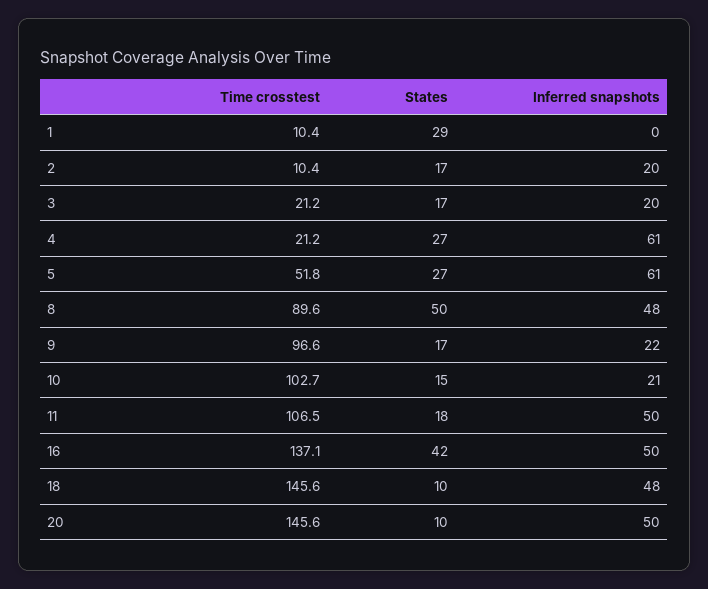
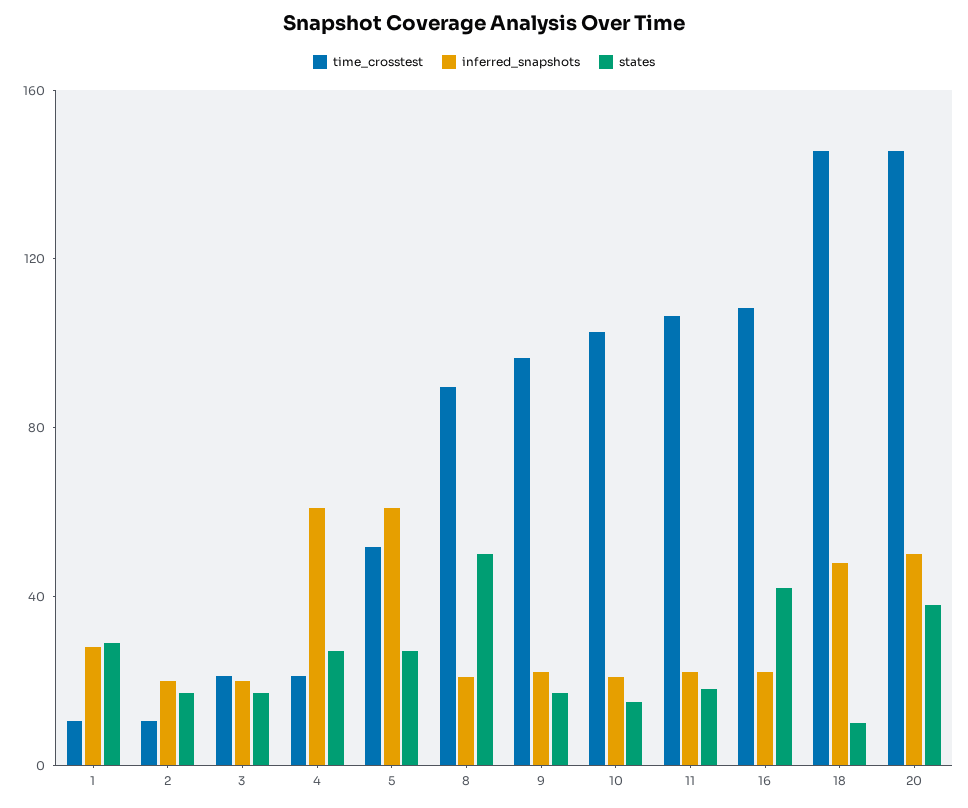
Inferred snapshots, 1: 0 -> 30
Inferred snapshots, 8: 48 -> 20
Inferred snapshots, 11: 50 -> 20
Time crosstest, 16: 137.1 -> 110
Inferred snapshots, 16: 50 -> 20
States, 20: 10 -> 40

